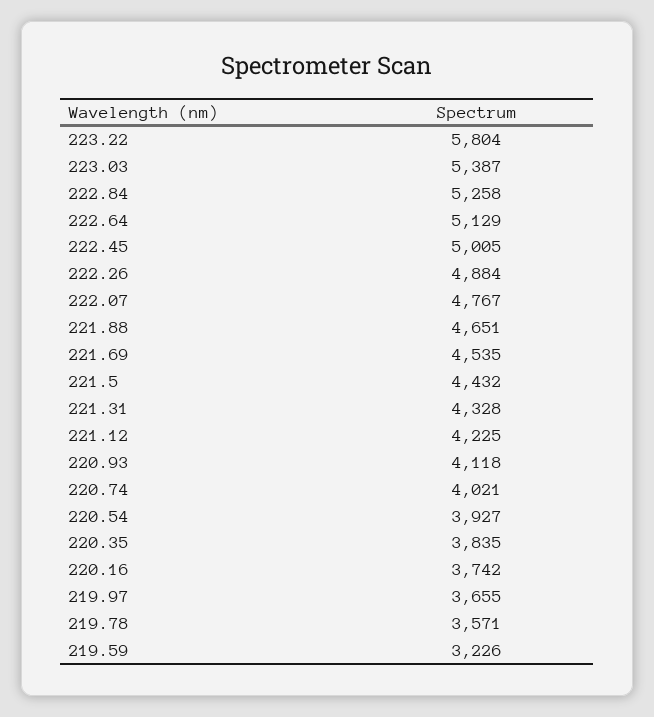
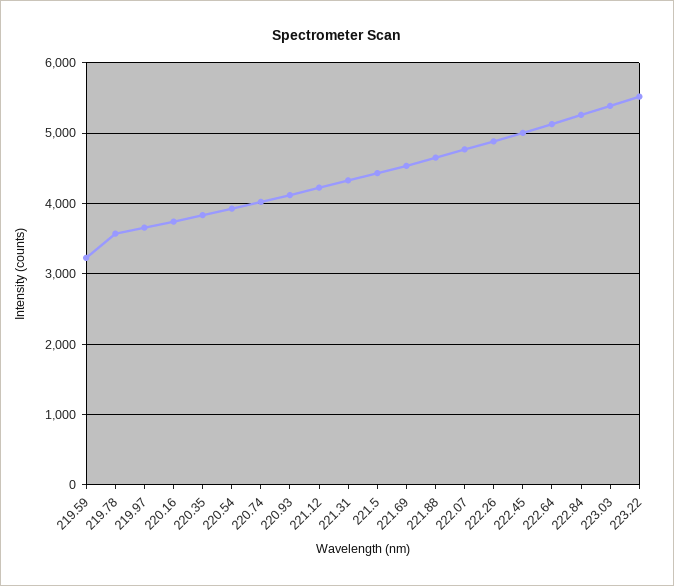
223.22: 5804 -> 5500

